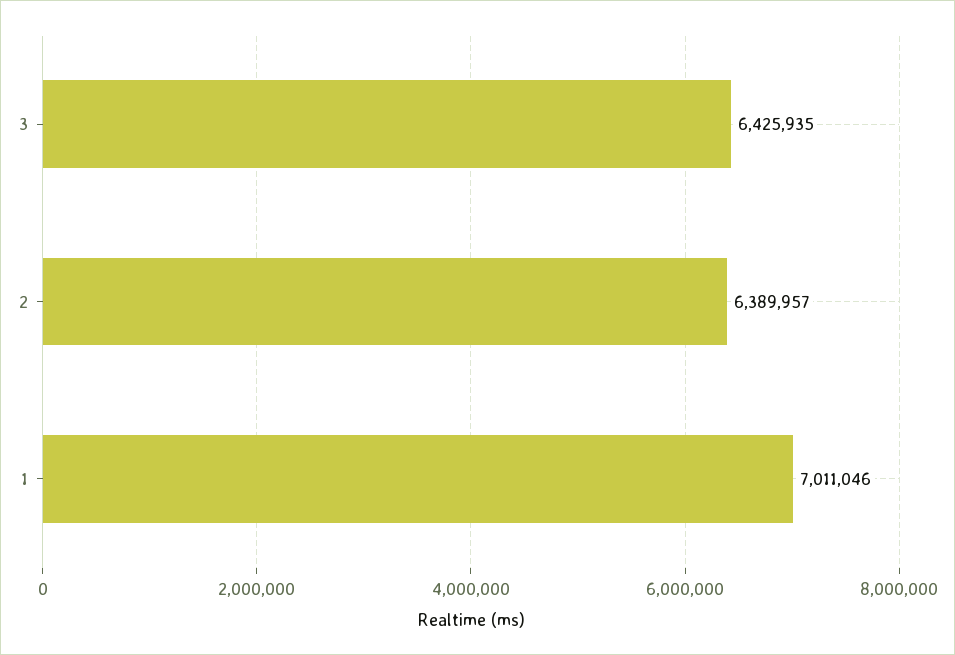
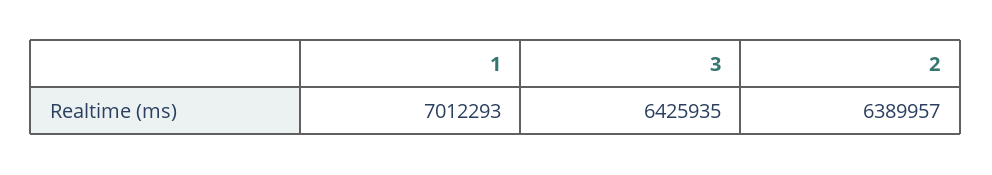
1: 7011046 -> 7012293

